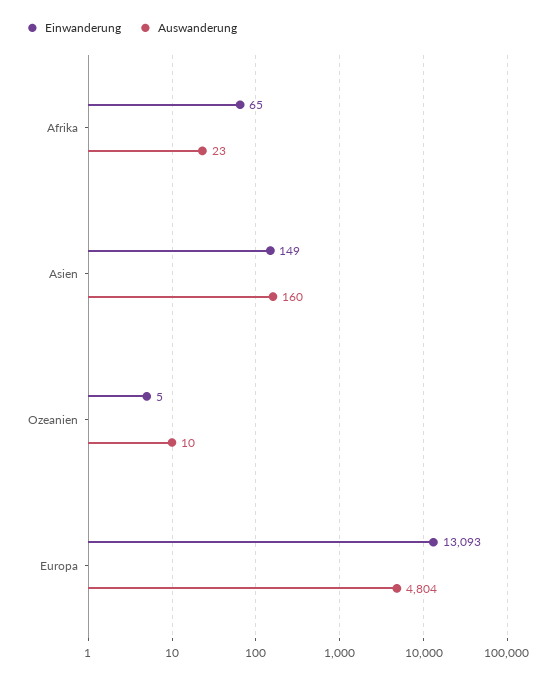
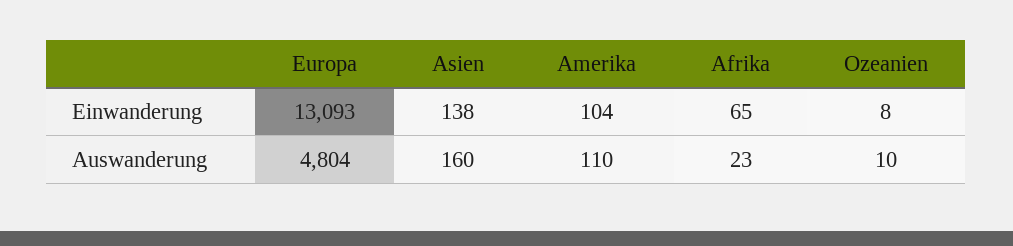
Einwanderung, Asien: 149 -> 138
Einwanderung, Ozeanien: 5 -> 8
Einwanderung, Amerika: none -> 104
Auswanderung, Amerika: none -> 110

